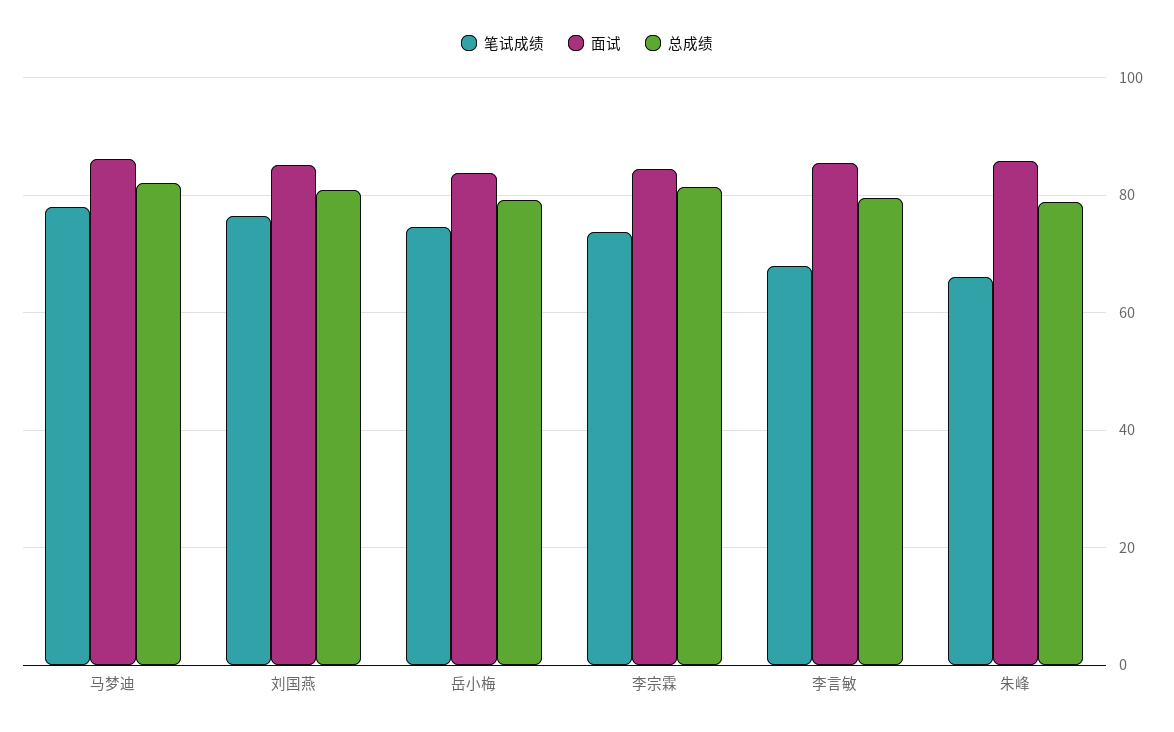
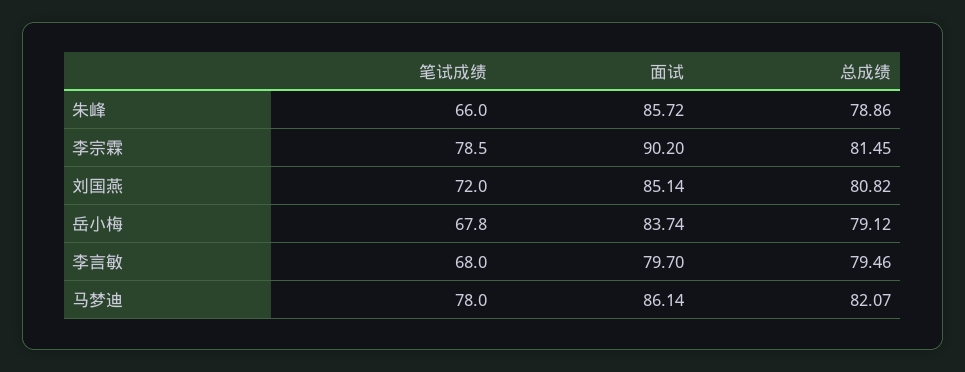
笔试成绩, 刘国燕: 76 -> 72
笔试成绩, 岳小梅: 74 -> 67.8
笔试成绩, 李宗霖: 74 -> 78.5
面试, 李宗霖: 84 -> 90.2
面试, 李言敏: 86 -> 79.7

